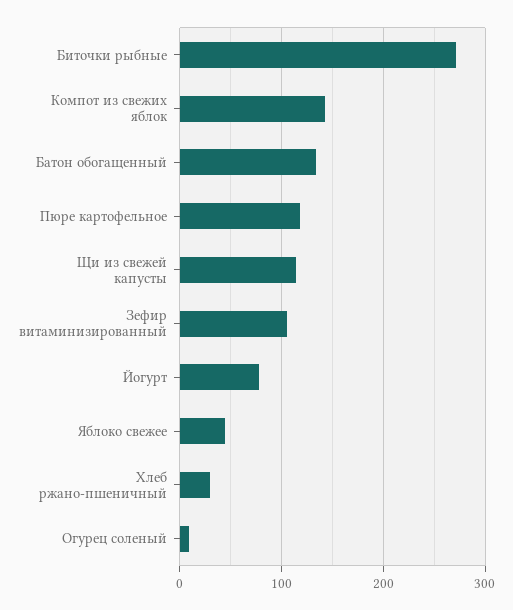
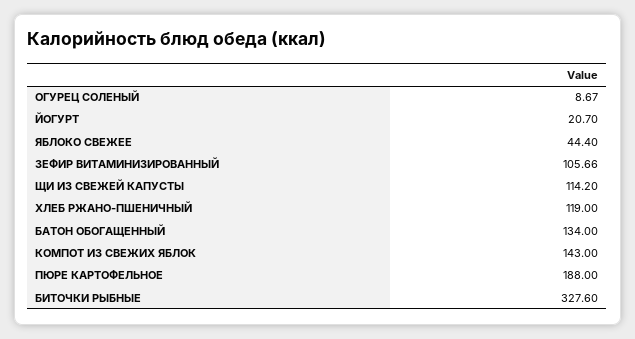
Биточки рыбные: 270 -> 327.6
Пюре картофельное: 120 -> 188
Йогурт: 80 -> 20.7
Хлеб ржано-пшеничный: 30 -> 119

